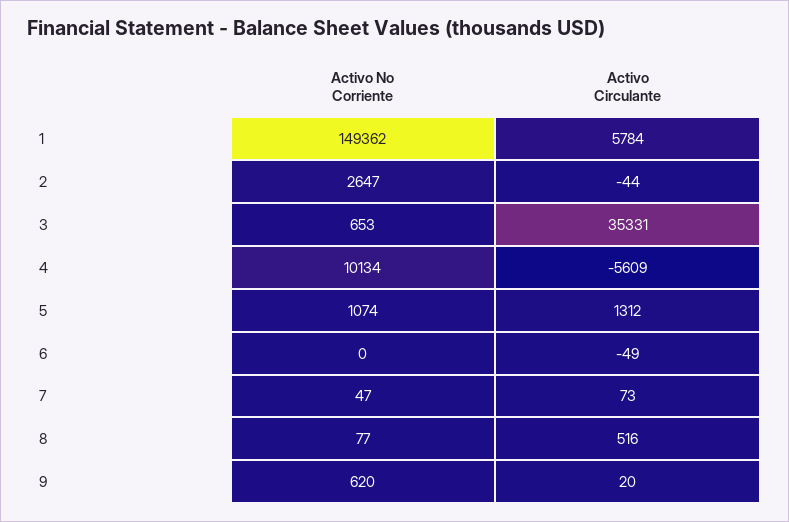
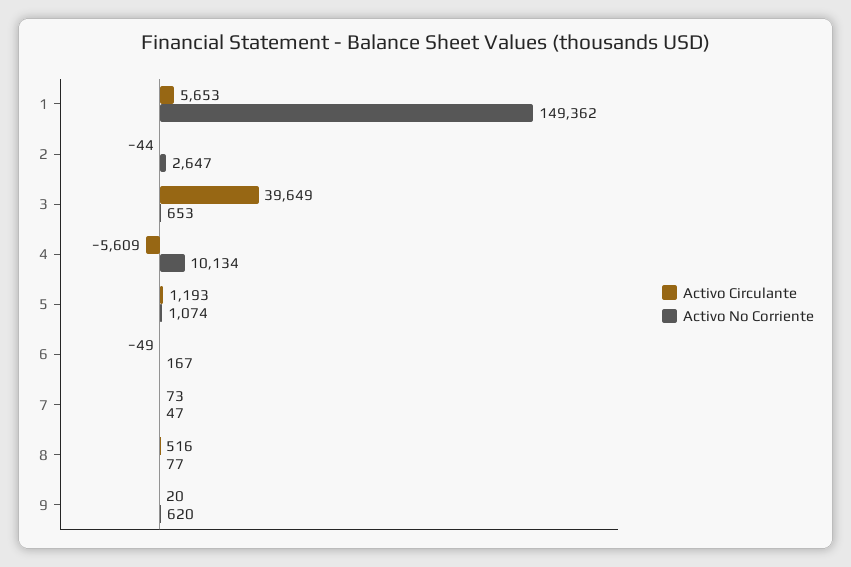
Activo Circulante, 1: 5784 -> 5653
Activo Circulante, 3: 35331 -> 39649
Activo Circulante, 5: 1312 -> 1193
Activo No Corriente, 6: 0 -> 167

